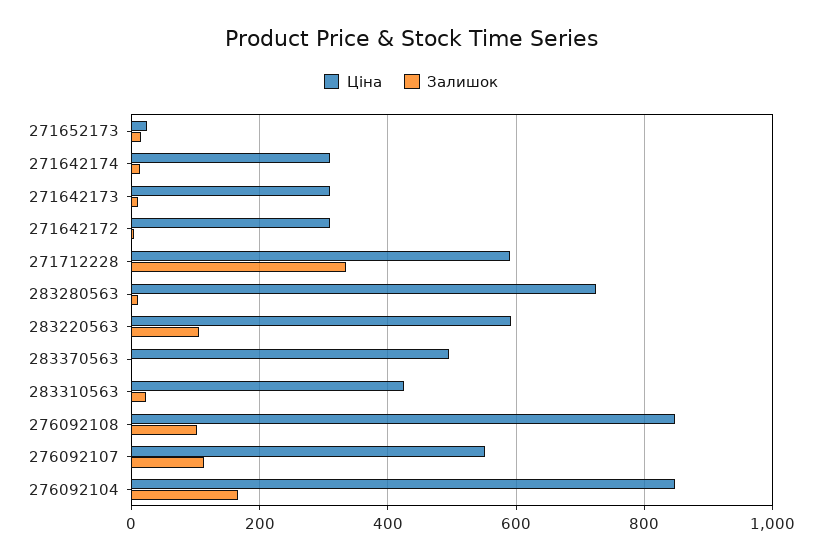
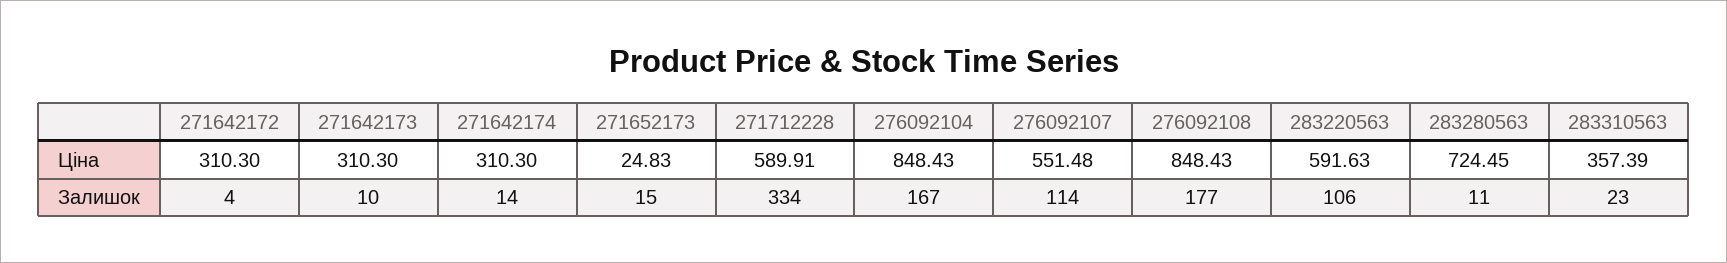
Ціна, 283370563: 500 -> none
Залишок, 283370563: 0 -> none
Ціна, 283310563: 420 -> 357.39
Залишок, 276092108: 100 -> 177

